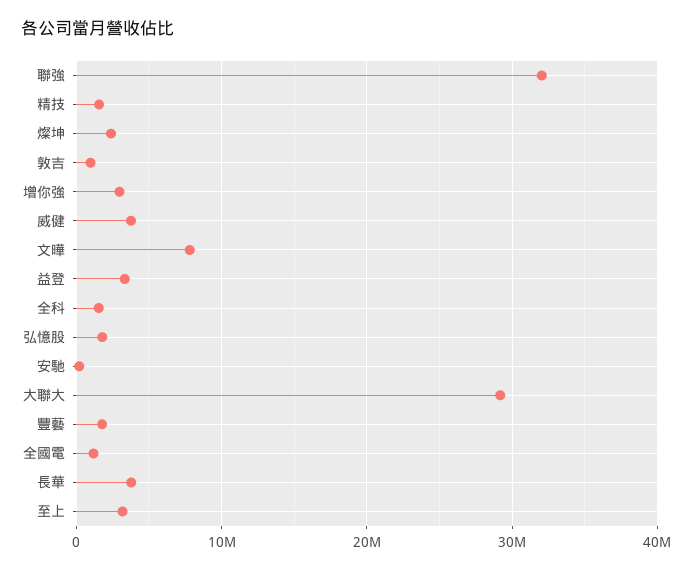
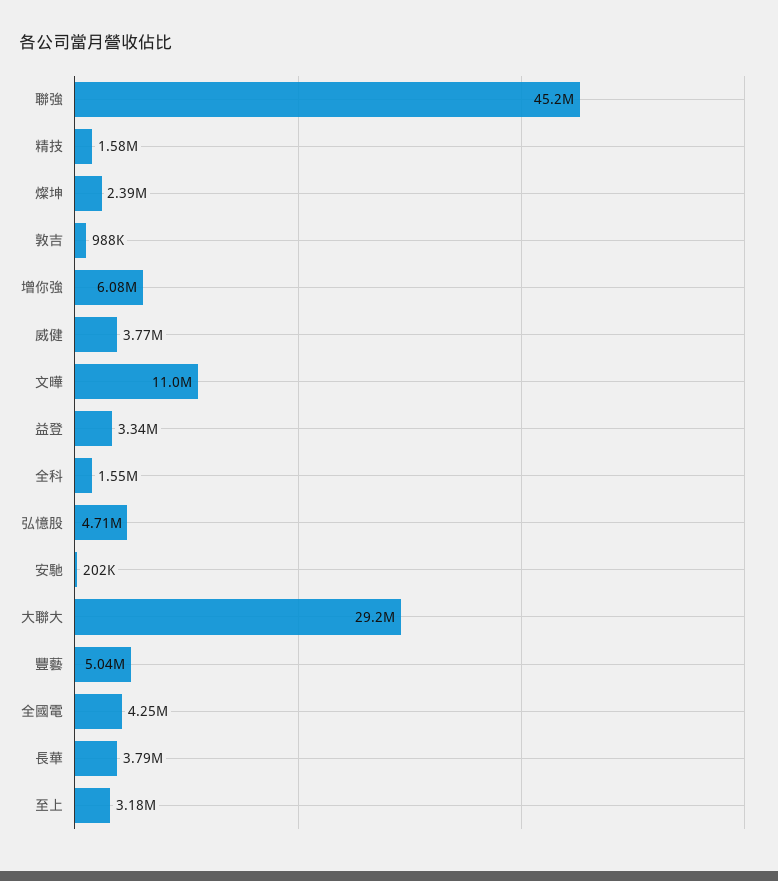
聯強: 32000000 -> 45200000
增你強: 3000000 -> 6080000
文曄: 8000000 -> 11000000
弘憶股: 2000000 -> 4710000
豐藝: 2000000 -> 5040000
全國電: 1000000 -> 4250000

